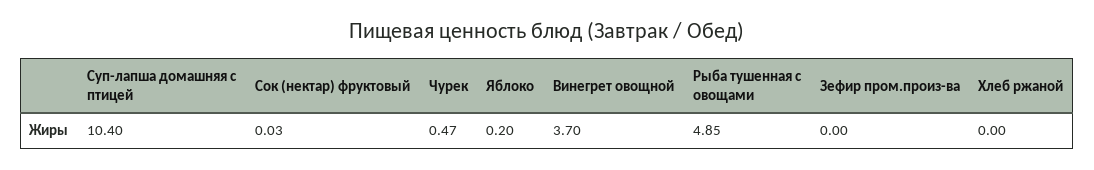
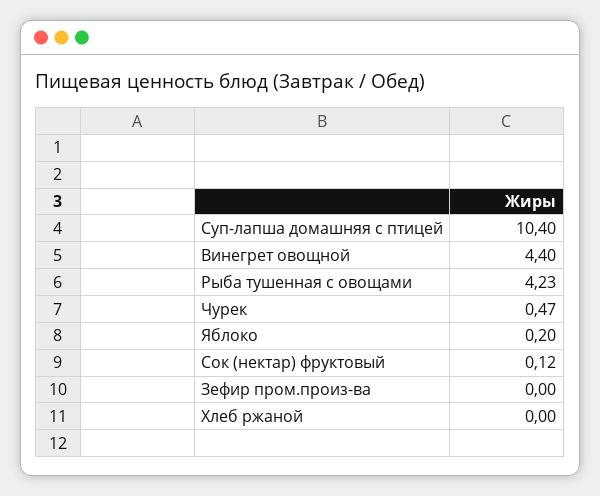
Сок (нектар) фруктовый: 0.03 -> 0.12
Винегрет овощной: 3.7 -> 4.4
Рыба тушенная с овощами: 4.85 -> 4.23

